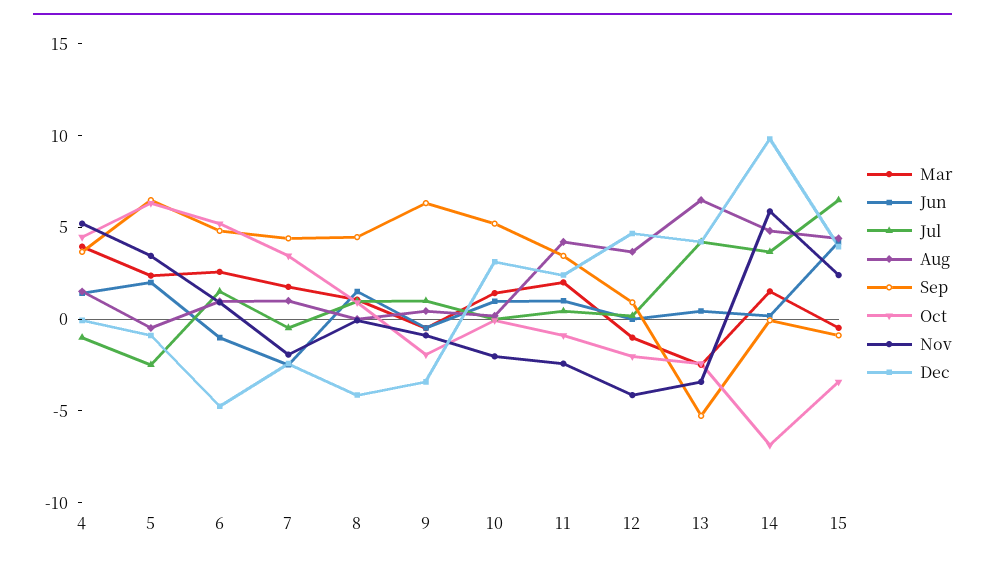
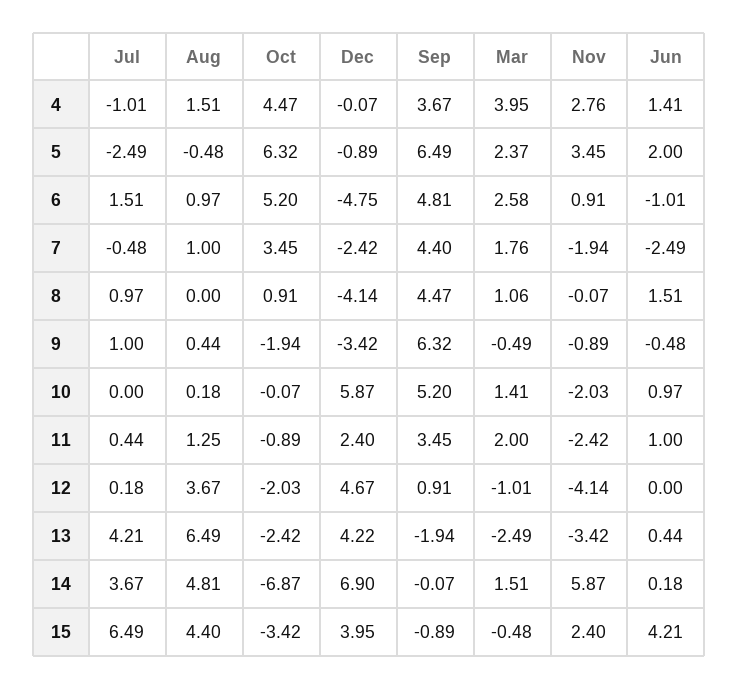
Nov, 4: 5 -> 2.76
Dec, 10: 3 -> 5.87
Aug, 11: 4 -> 1.25
Sep, 13: -5 -> -1.94
Dec, 14: 10 -> 6.9

